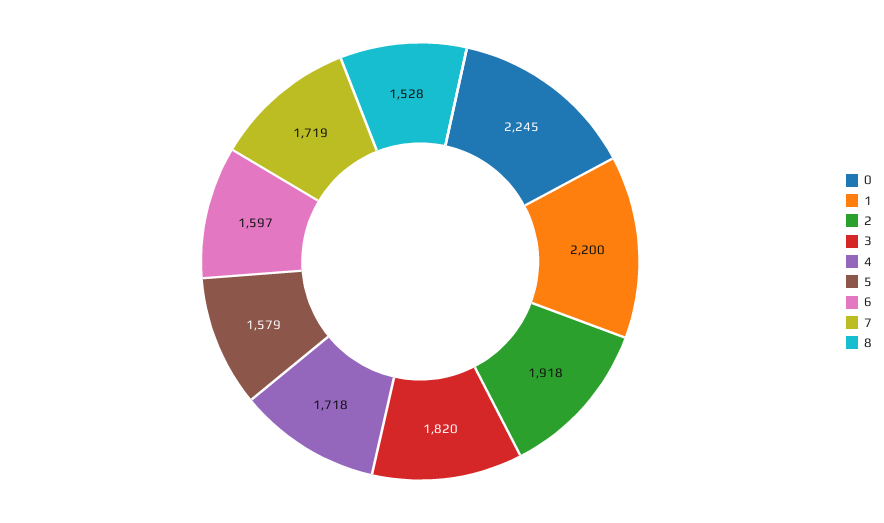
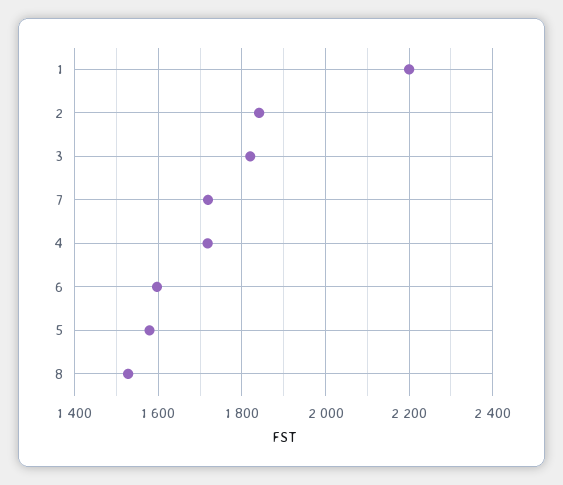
0: 2245 -> none
2: 1918 -> 1840

